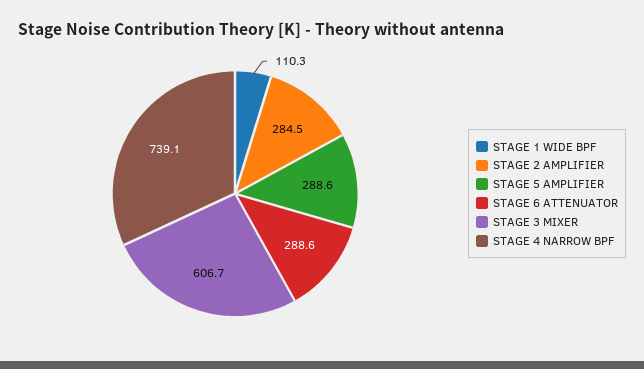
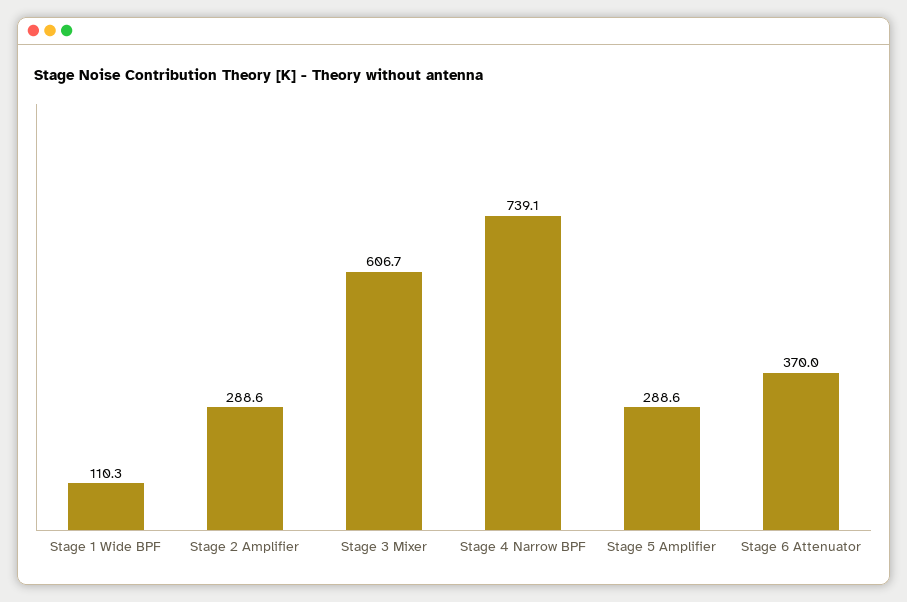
STAGE 2 AMPLIFIER: 284.5 -> 288.6
STAGE 6 ATTENUATOR: 288.6 -> 370

